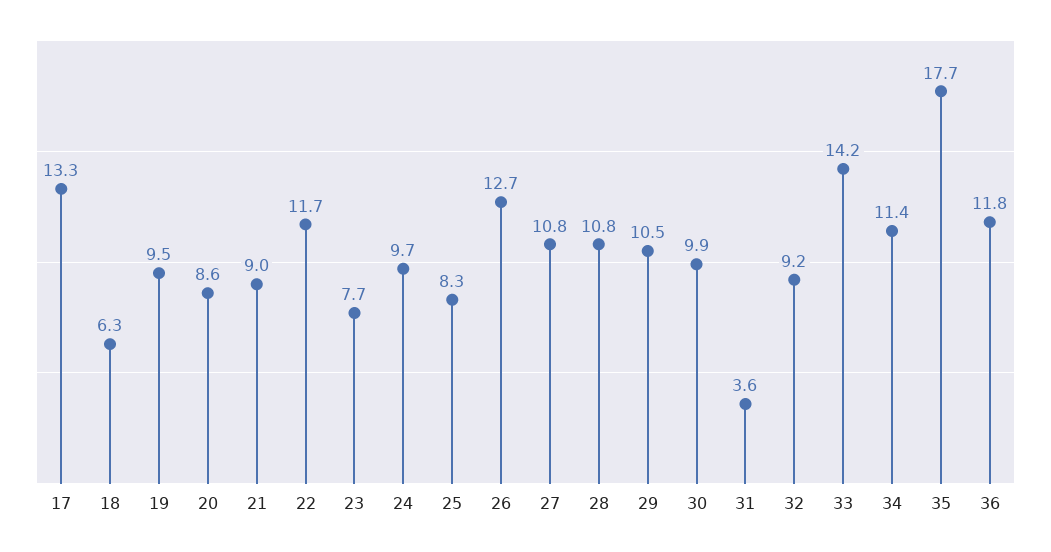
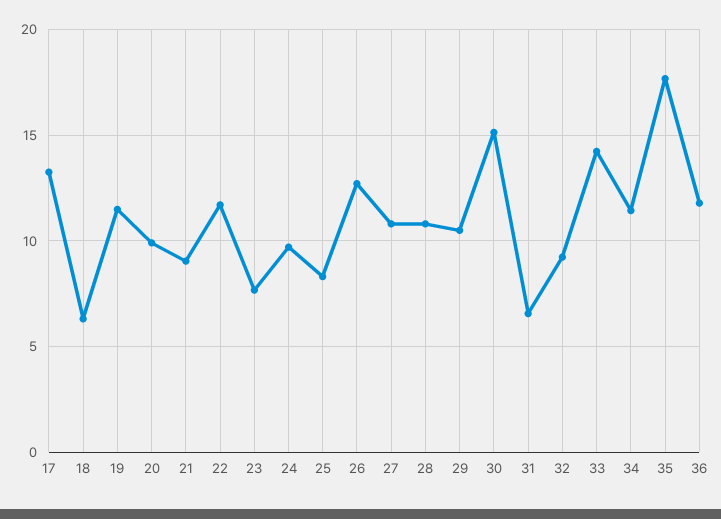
19: 9.5 -> 11.5
20: 8.6 -> 10
30: 9.9 -> 15
31: 3.6 -> 6.5

